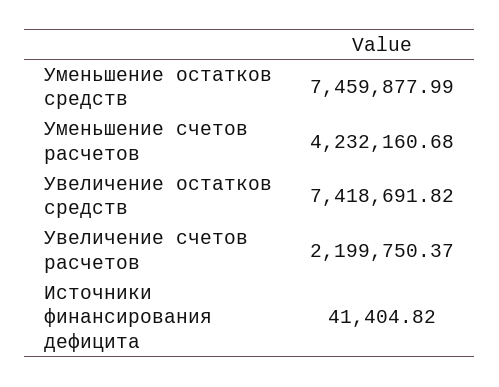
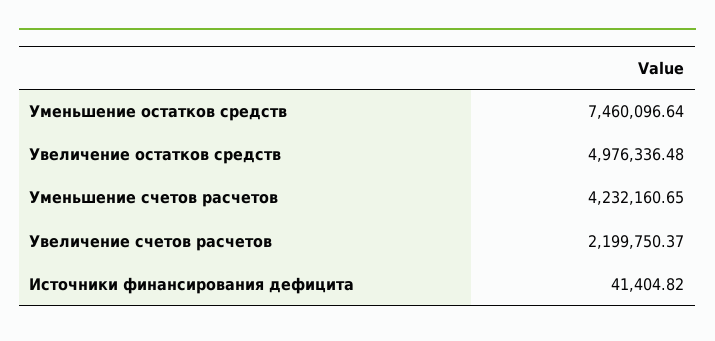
Уменьшение остатков средств: 7459877.99 -> 7460096.64
Уменьшение счетов расчетов: 4232160.68 -> 4232160.65
Увеличение остатков средств: 7418691.82 -> 4976336.48

